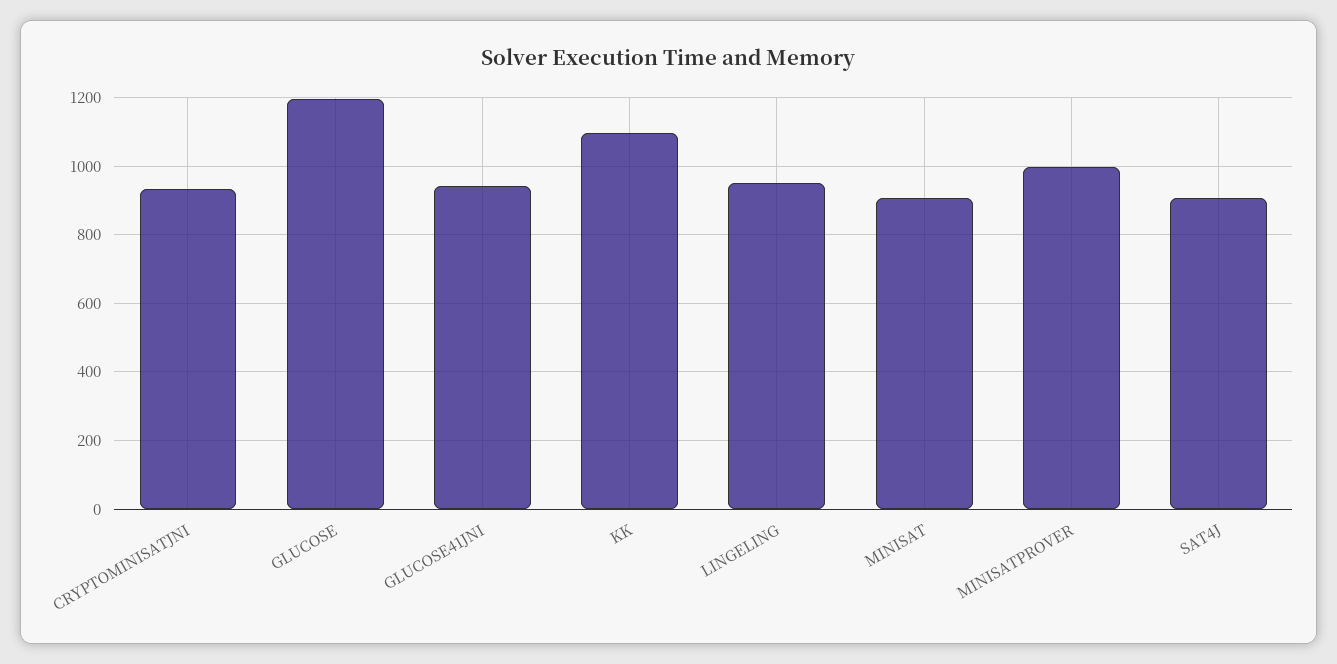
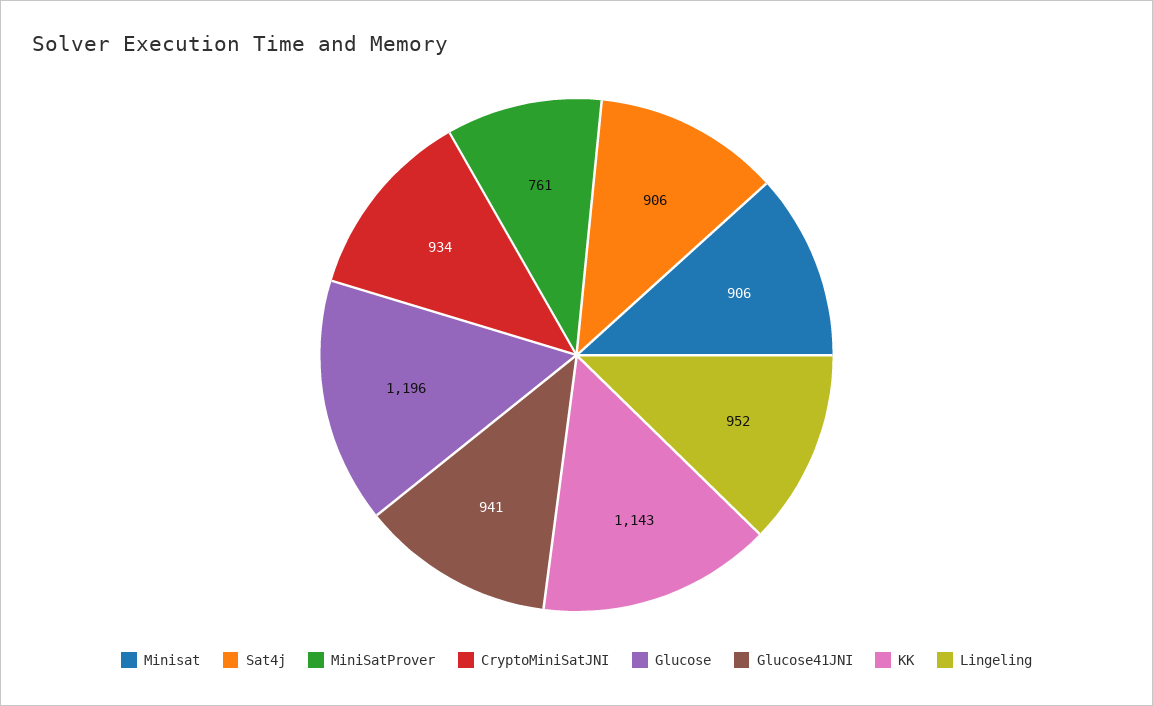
KK: 1100 -> 1143
MINISATPROVER: 1000 -> 761

